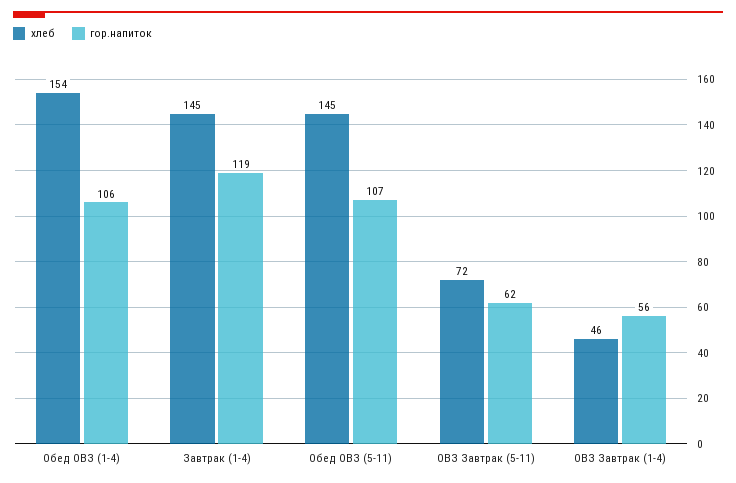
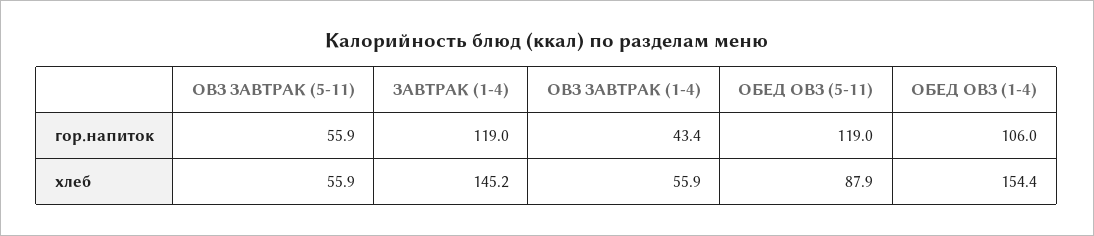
хлеб, Обед ОВЗ (5-11): 145 -> 87.9
гор.напиток, Обед ОВЗ (5-11): 107 -> 119
хлеб, ОВЗ Завтрак (5-11): 72 -> 55.9
гор.напиток, ОВЗ Завтрак (5-11): 62 -> 55.9
хлеб, ОВЗ Завтрак (1-4): 46 -> 55.9
гор.напиток, ОВЗ Завтрак (1-4): 56 -> 43.4

